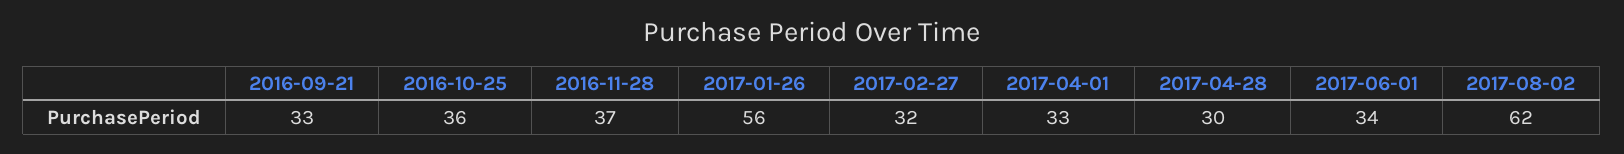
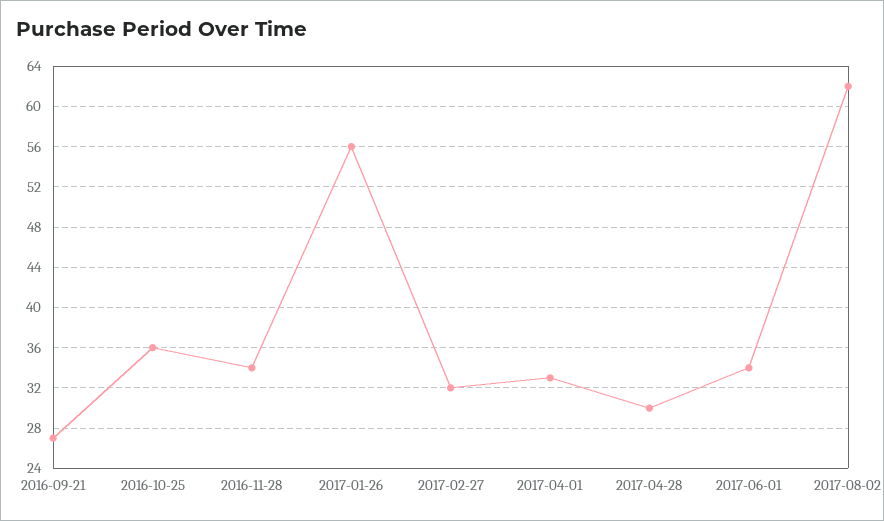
2016-09-21: 33 -> 27
2016-11-28: 37 -> 34

